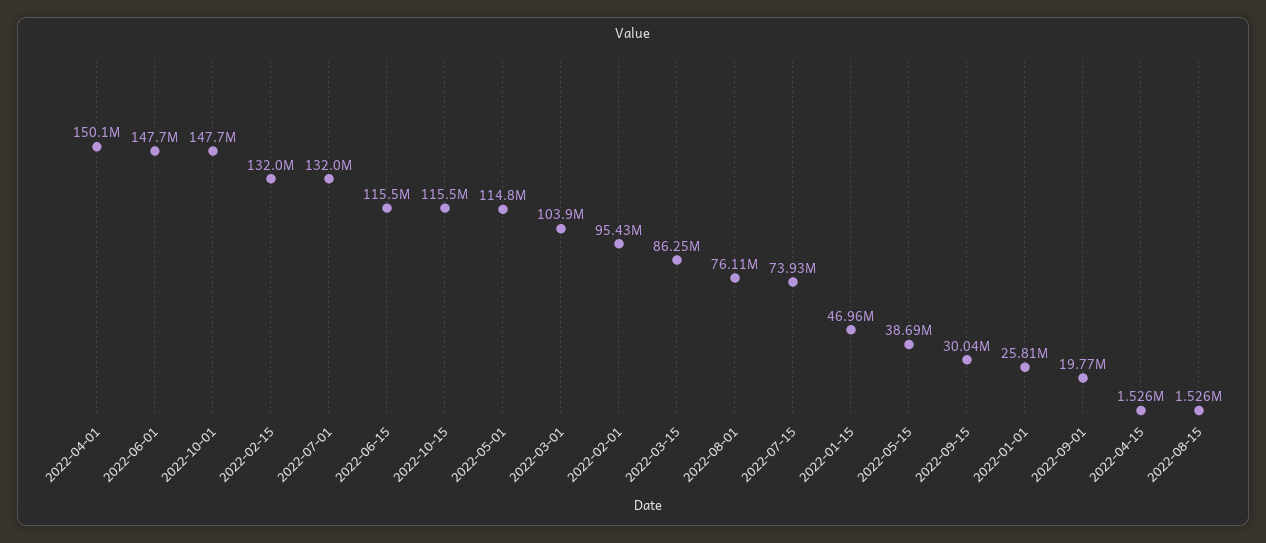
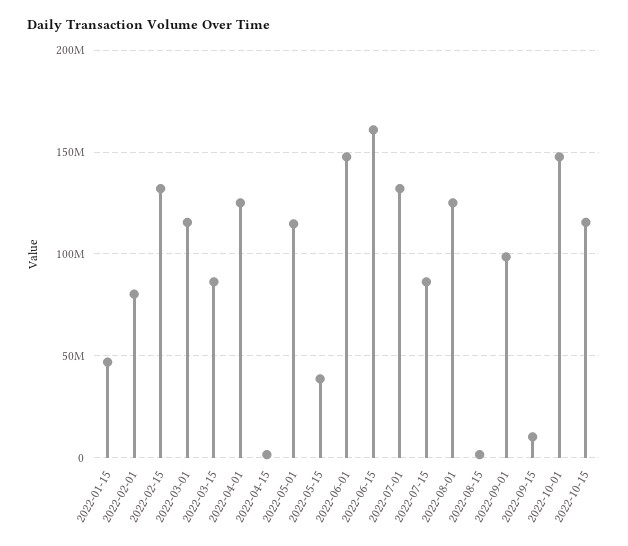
2022-04-01: 150100000 -> 125000000
2022-06-15: 115500000 -> 160000000
2022-03-01: 103900000 -> 115000000
2022-02-01: 95430000 -> 80000000
2022-08-01: 76110000 -> 125000000
2022-07-15: 73930000 -> 85000000
2022-09-15: 30040000 -> 10000000
2022-01-01: 25810000 -> none
2022-09-01: 19770000 -> 100000000

